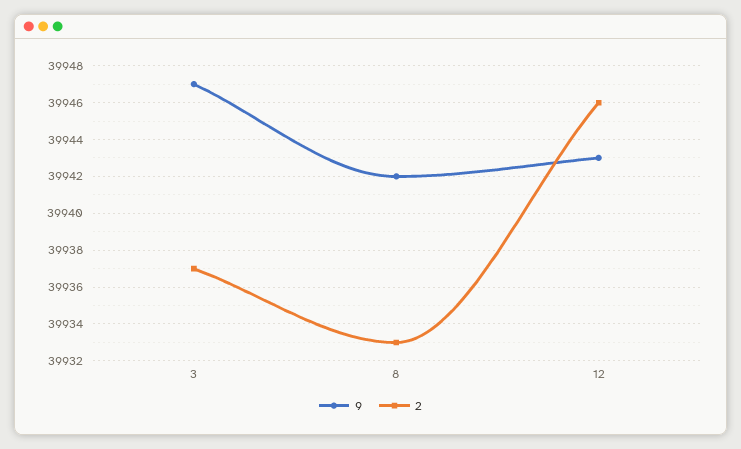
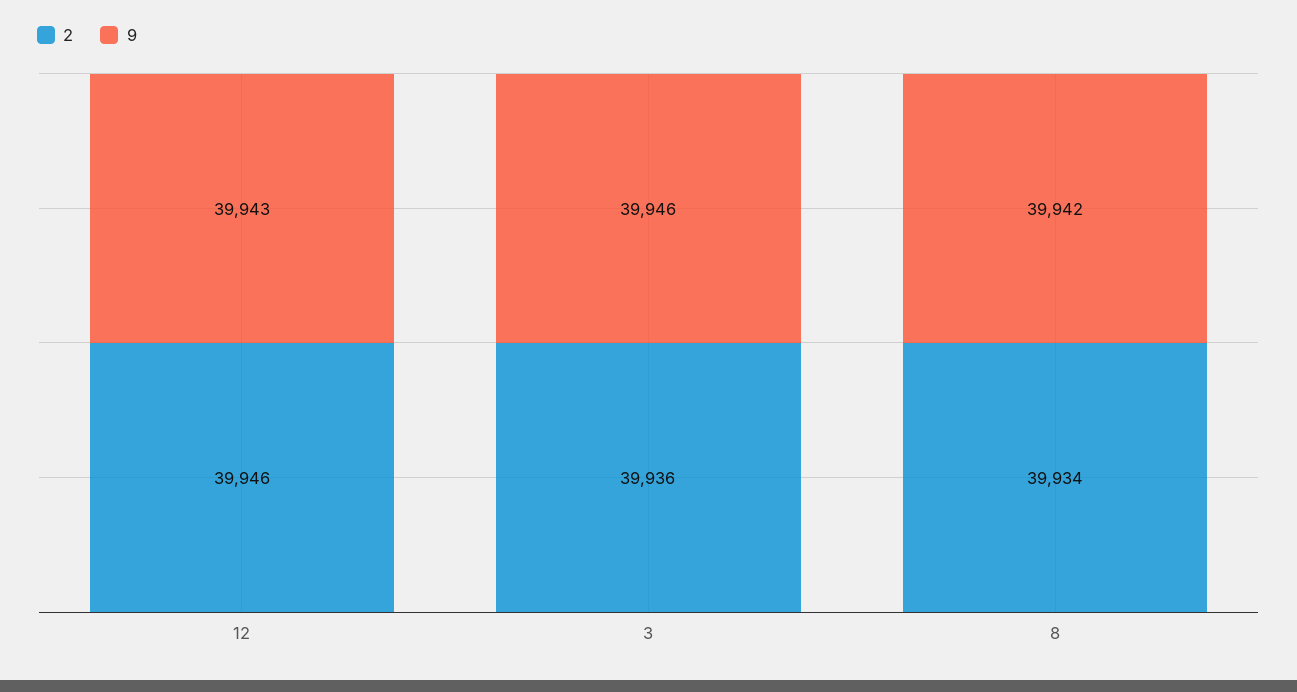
9, 3: 39947 -> 39946
2, 3: 39937 -> 39936
2, 8: 39933 -> 39934

